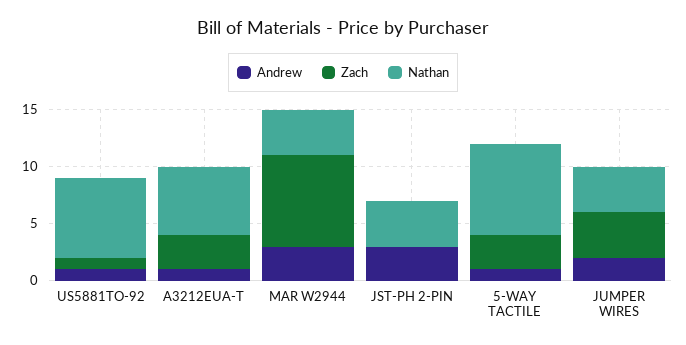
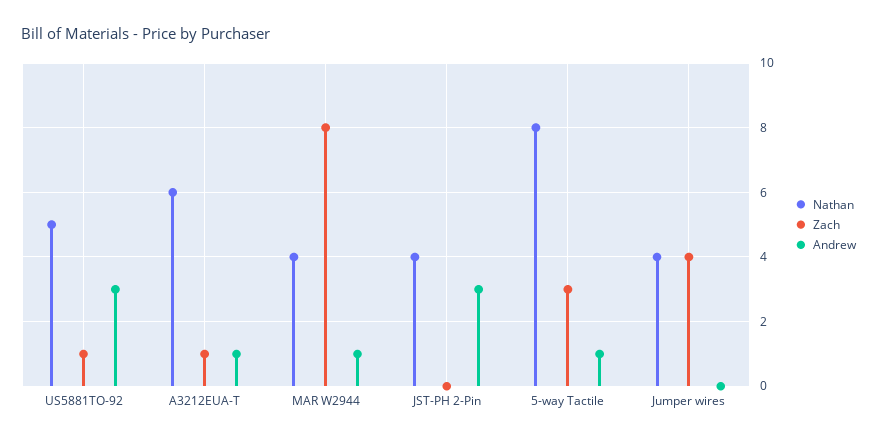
Andrew, US5881TO-92: 1 -> 3
Nathan, US5881TO-92: 7 -> 5
Zach, A3212EUA-T: 3 -> 1
Andrew, MAR W2944: 3 -> 1
Andrew, JUMPER WIRES: 2 -> 0

